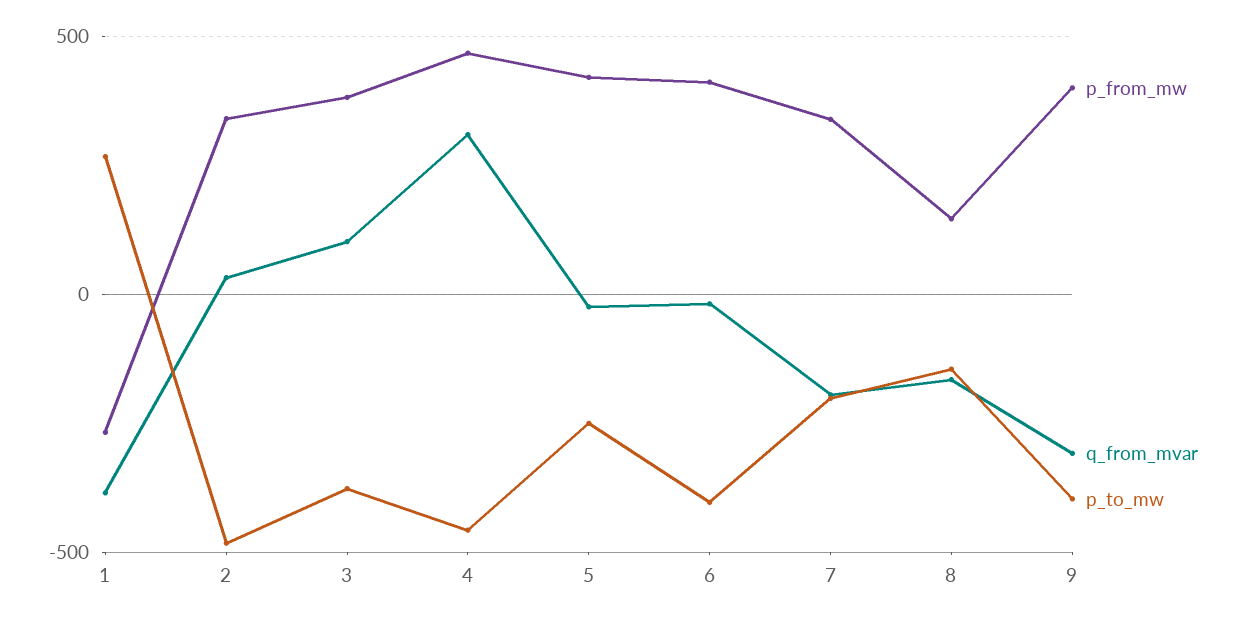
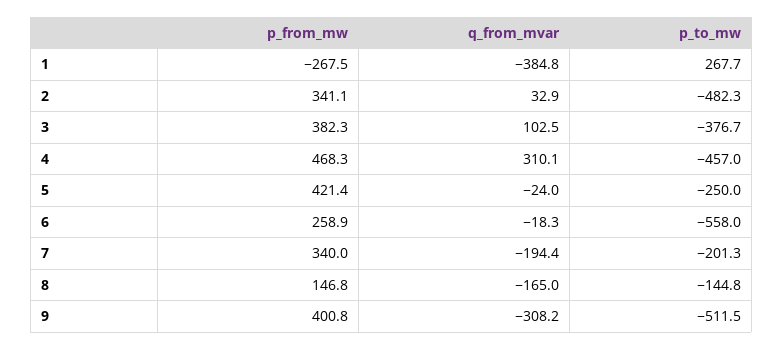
p_from_mw, 6: 400 -> 258.9
p_to_mw, 6: -400 -> -558
p_to_mw, 9: -400 -> -511.5

